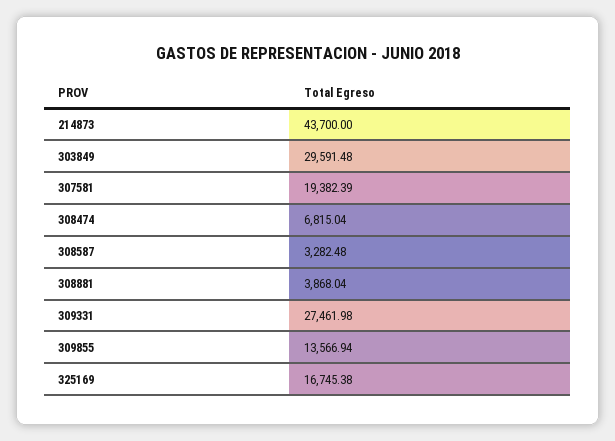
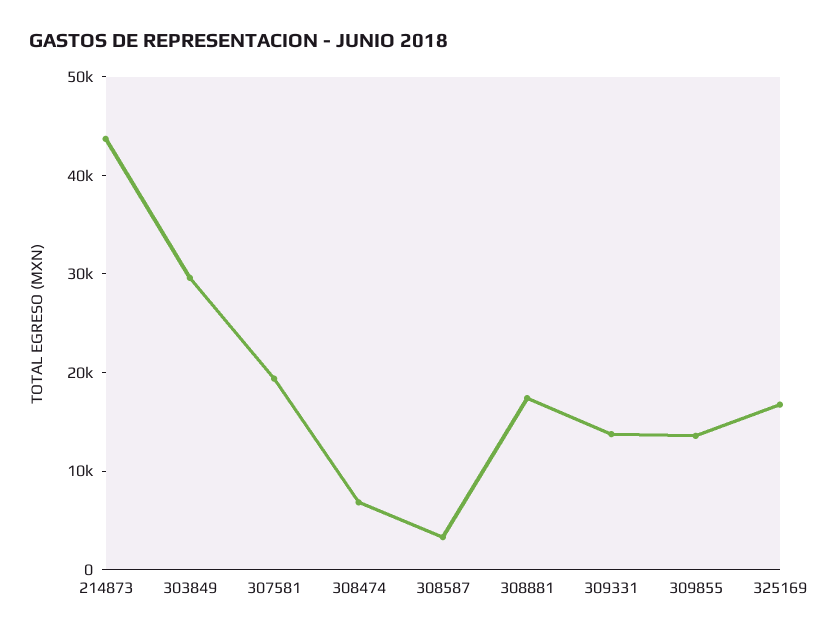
308881: 3868.04 -> 18000
309331: 27461.98 -> 14000

